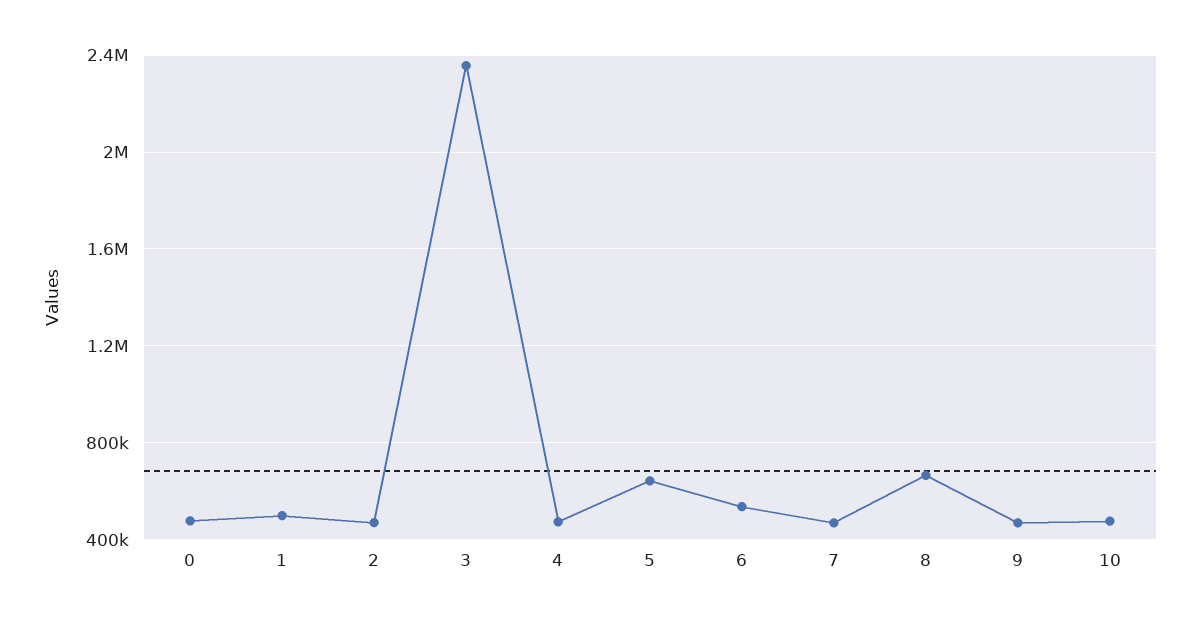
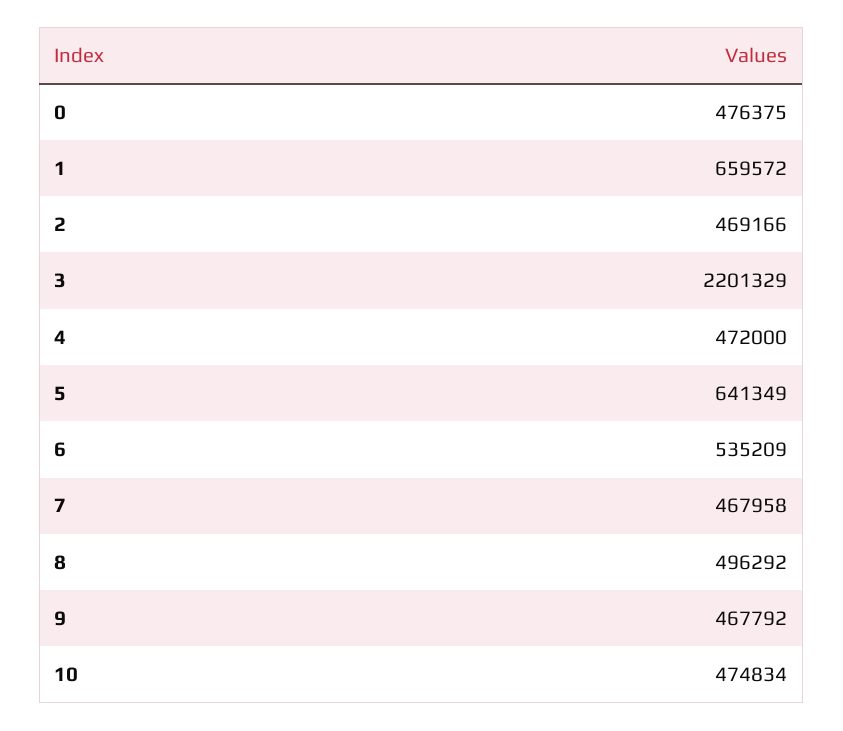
1: 500000 -> 659572
3: 2350000 -> 2201329
8: 650000 -> 496292

